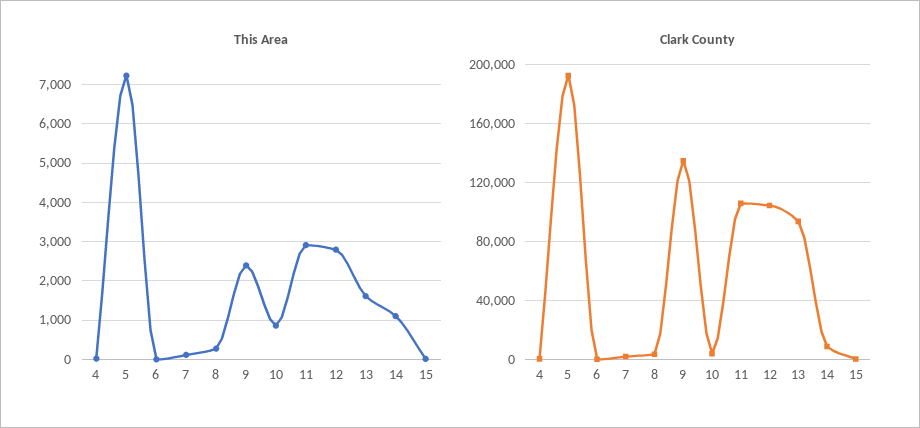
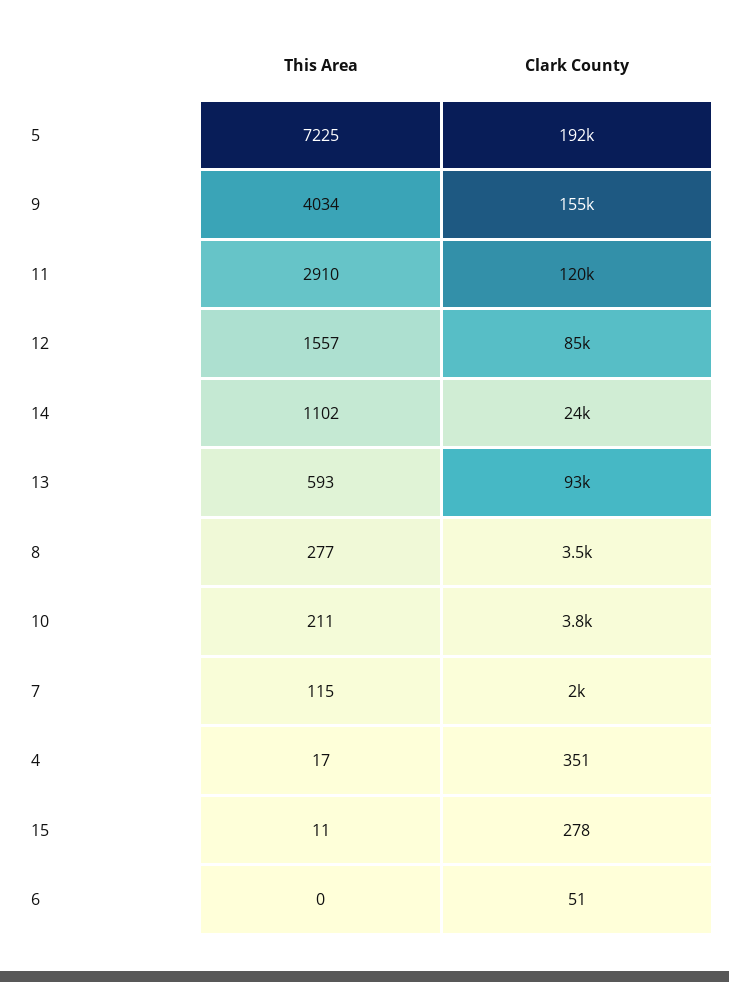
This Area, 9: 2400 -> 4034
This Area, 10: 800 -> 211
This Area, 12: 2800 -> 1557
This Area, 13: 1600 -> 593
Clark County, 9: 135000 -> 155000
Clark County, 11: 105000 -> 120000
Clark County, 12: 105000 -> 85000
Clark County, 14: 10000 -> 24000

